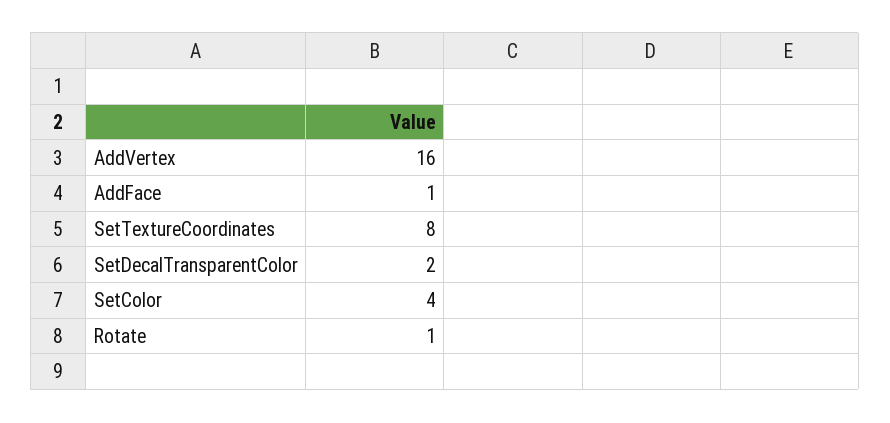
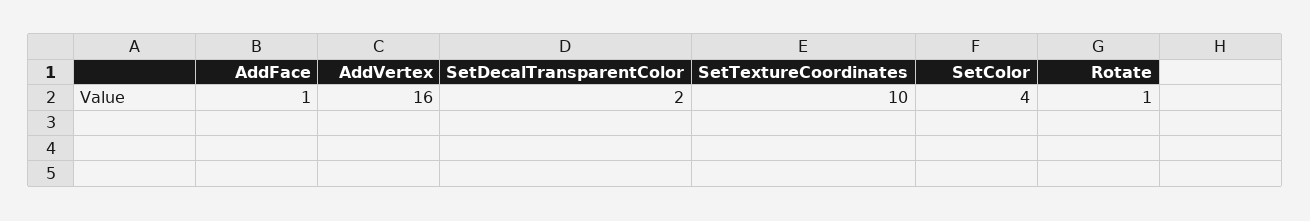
SetTextureCoordinates: 8 -> 10

